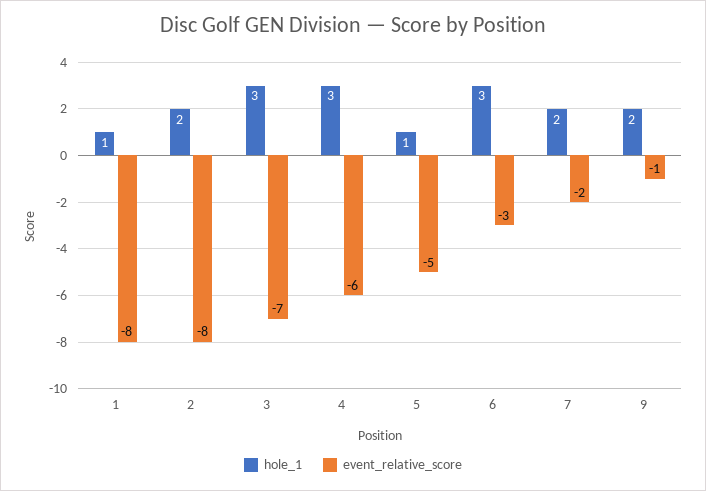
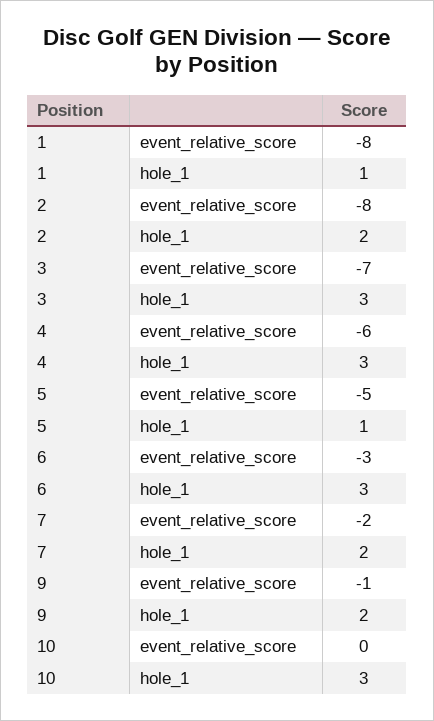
event_relative_score, 10: none -> 0
hole_1, 10: none -> 3

